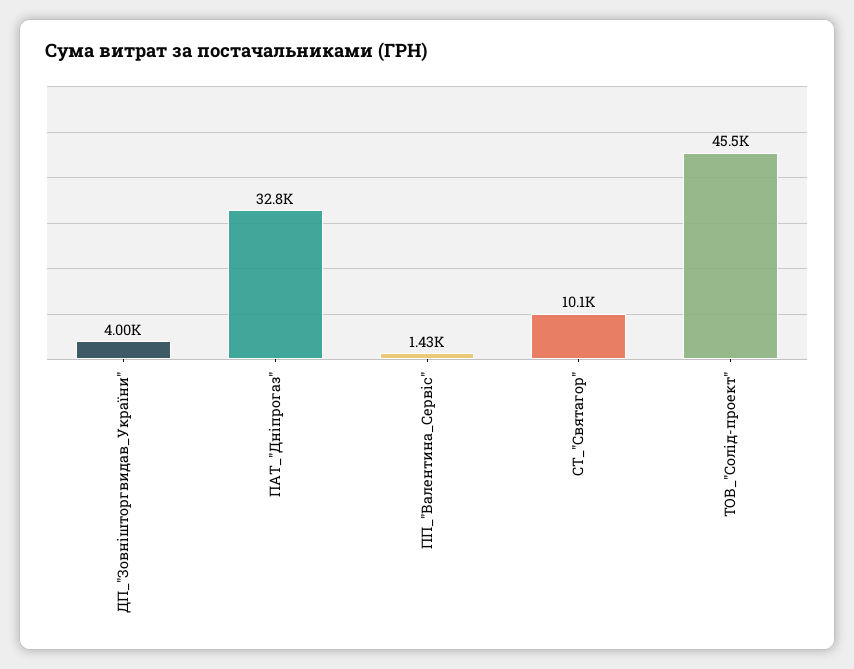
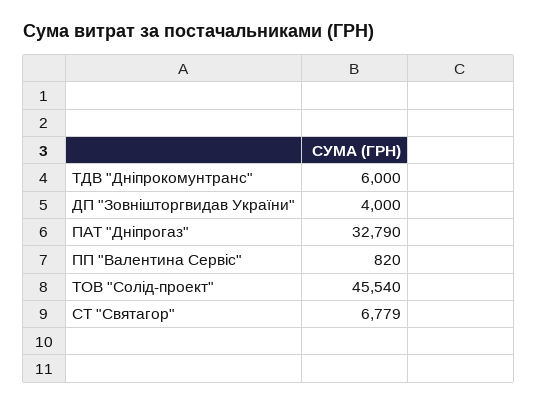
ПП_"Валентина_Сервіс": 1430 -> 820
СТ_"Святагор": 10100 -> 6779
ТДВ "Дніпрокомунтранс": none -> 6000

